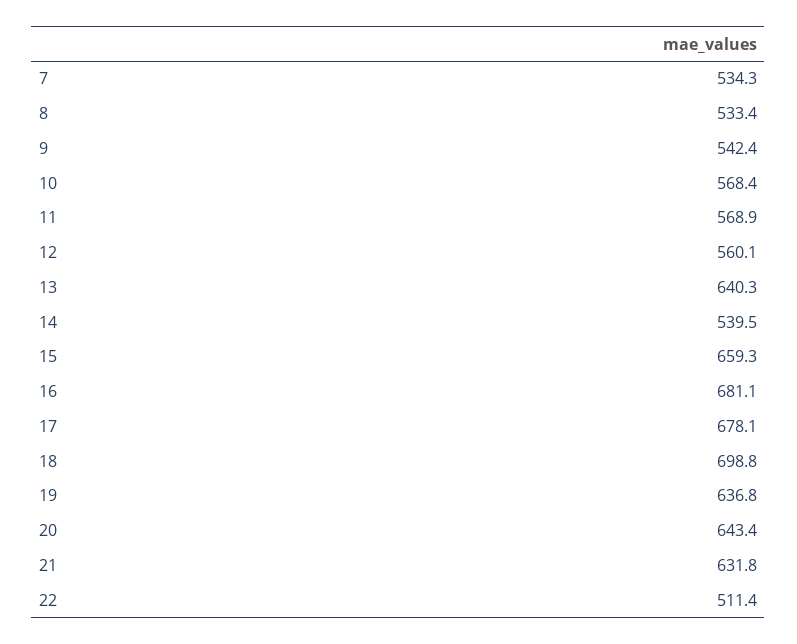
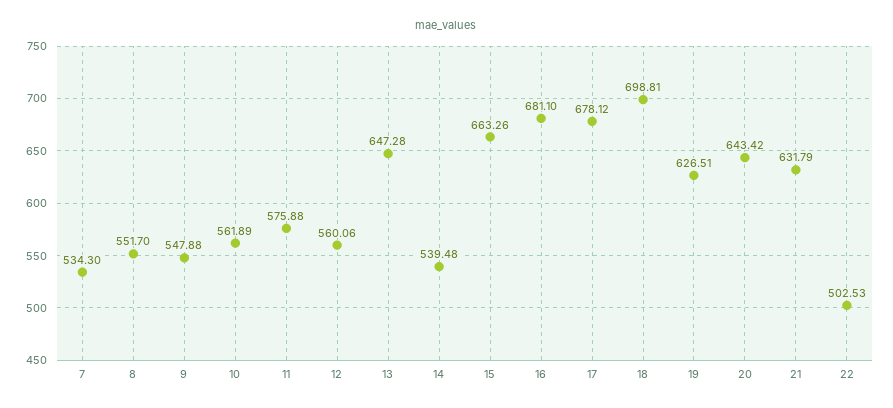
8: 533.4 -> 551.7
9: 542.4 -> 547.88
10: 568.4 -> 561.89
11: 568.9 -> 575.88
13: 640.3 -> 647.28
15: 659.3 -> 663.26
19: 636.8 -> 626.51
22: 511.4 -> 502.53

